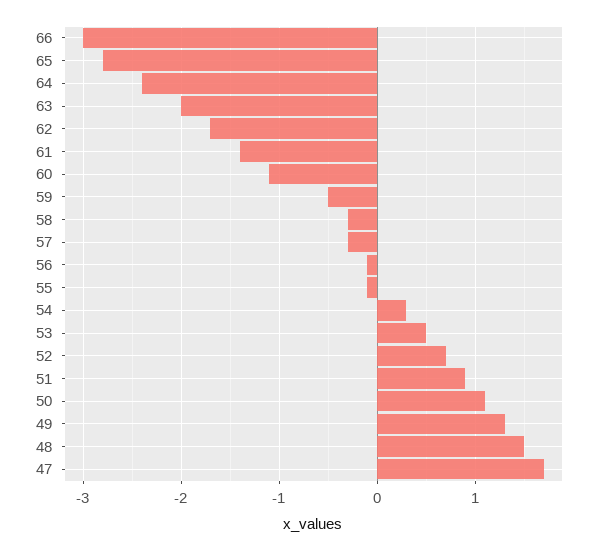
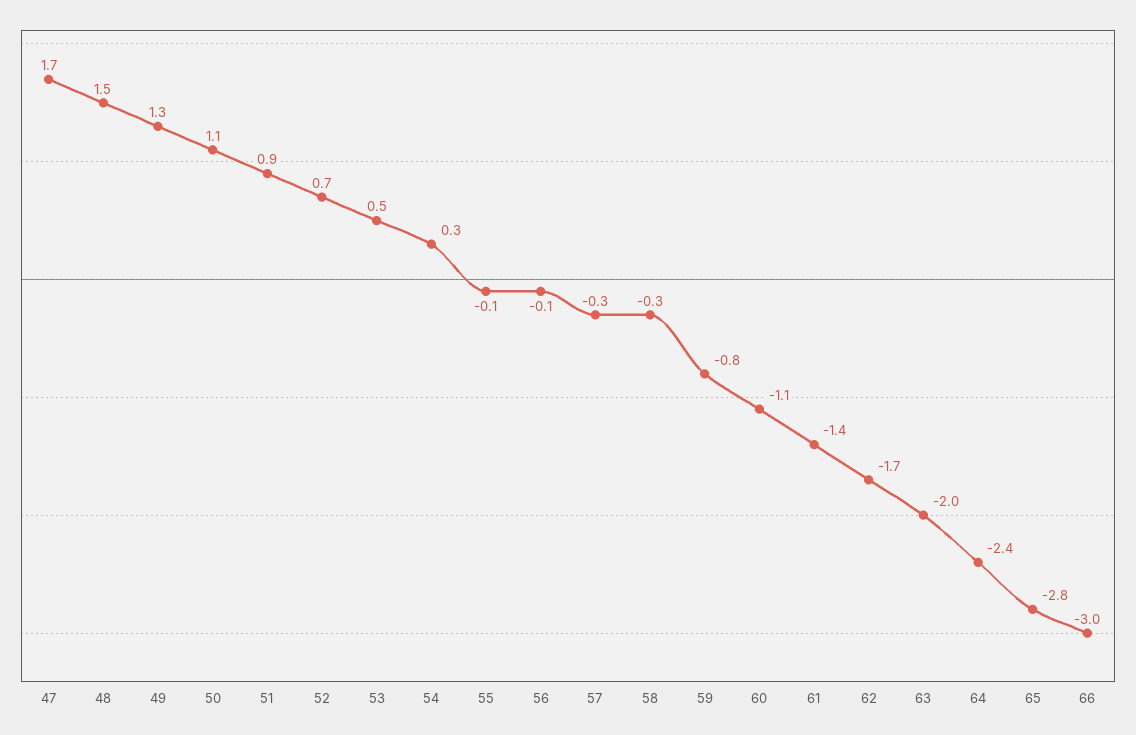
59: -0.5 -> -0.8

